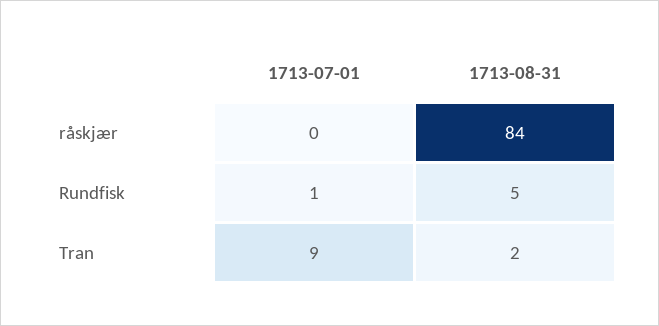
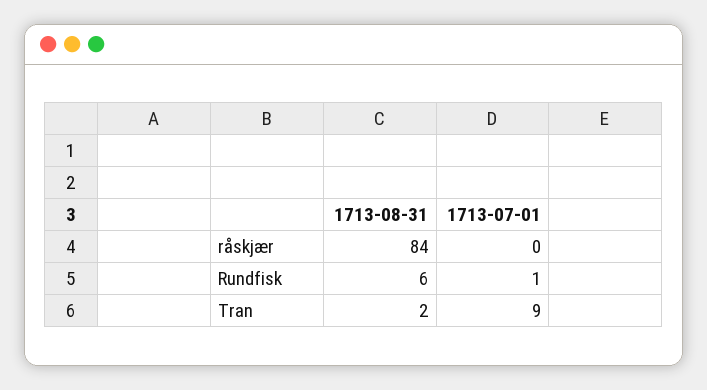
1713-08-31, Rundfisk: 5 -> 6

